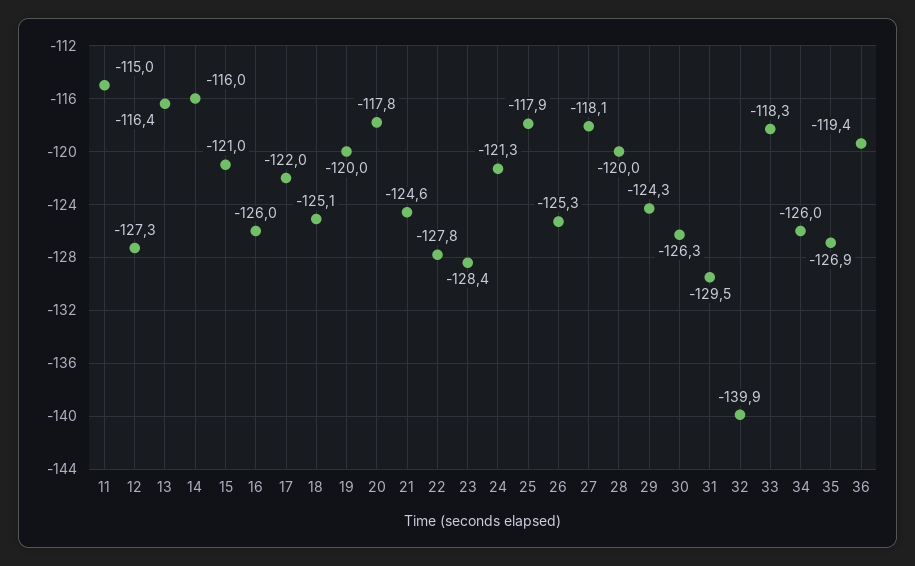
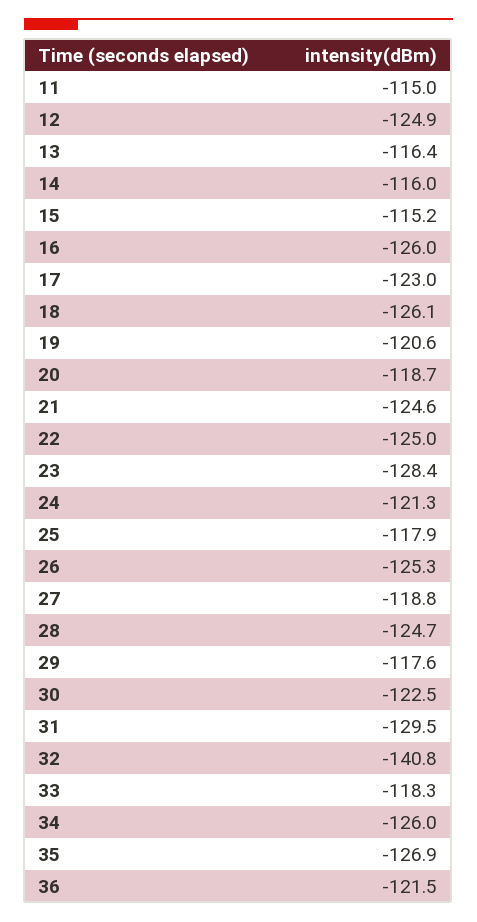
12: -127.3 -> -124.9
15: -121 -> -115.2
17: -122 -> -123
18: -125.1 -> -126.1
19: -120 -> -120.6
20: -117.8 -> -118.7
22: -127.8 -> -125
27: -118.1 -> -118.8
28: -120 -> -124.7
29: -124.3 -> -117.6
30: -126.3 -> -122.5
32: -139.9 -> -140.8
36: -119.4 -> -121.5

